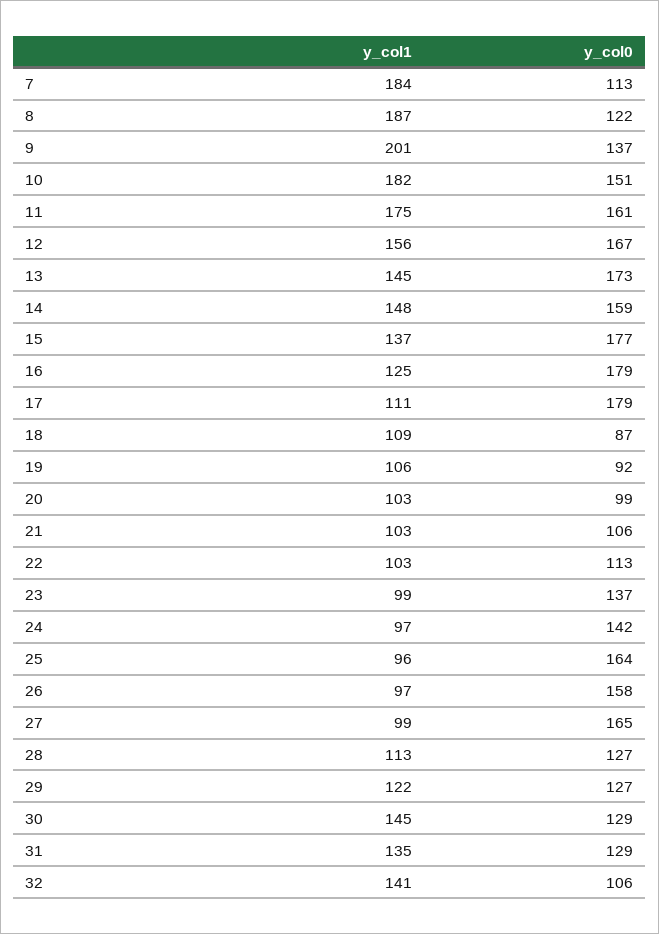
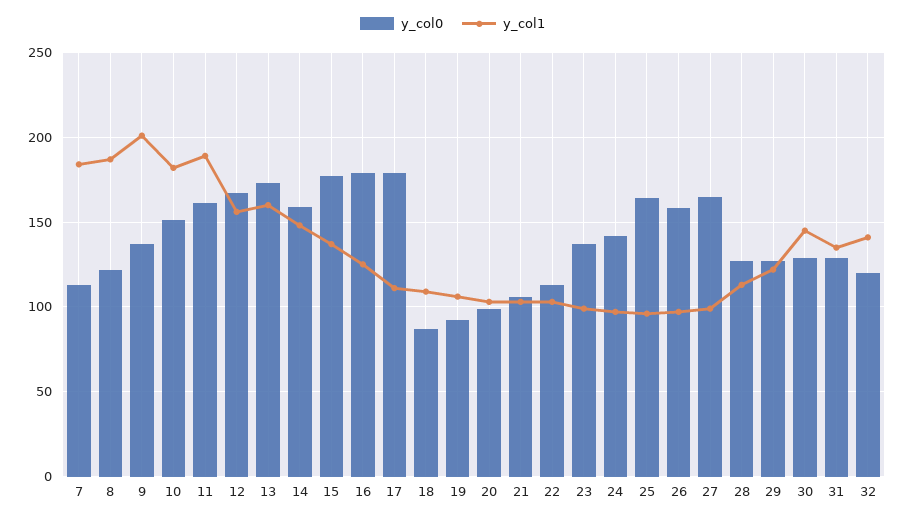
y_col1, 11: 175 -> 190
y_col1, 13: 145 -> 160
y_col0, 32: 106 -> 120

